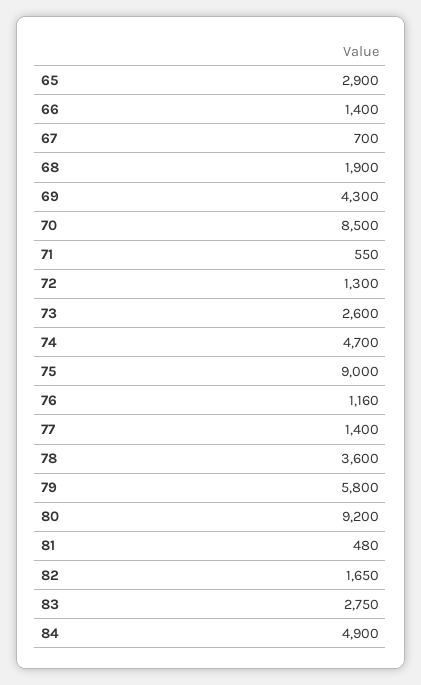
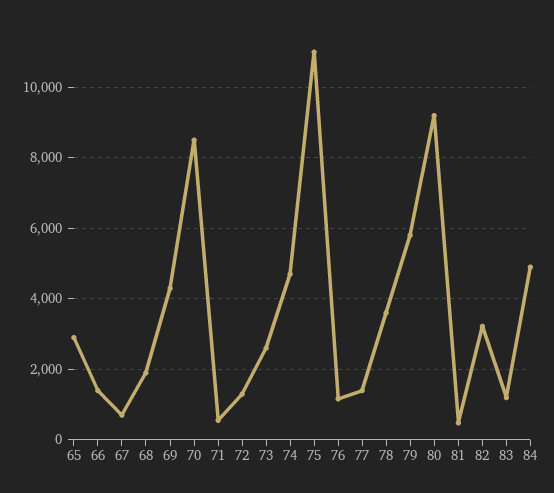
75: 9000 -> 11000
82: 1650 -> 3200
83: 2750 -> 1200

